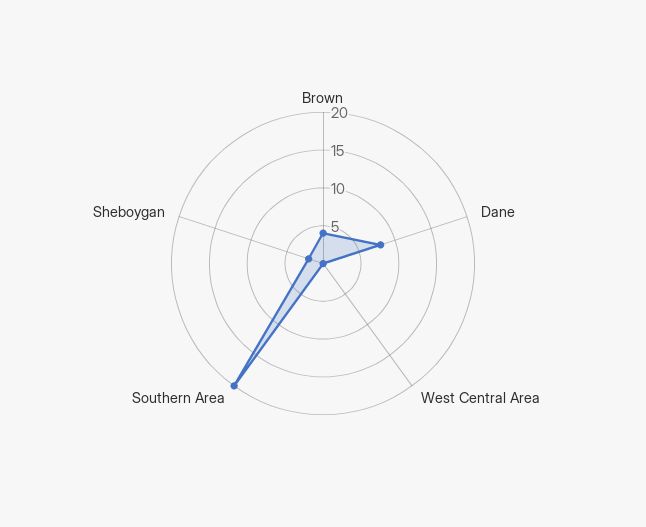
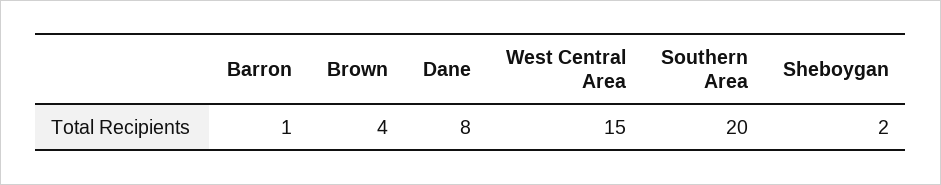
West Central Area: 0 -> 15
Barron: none -> 1

